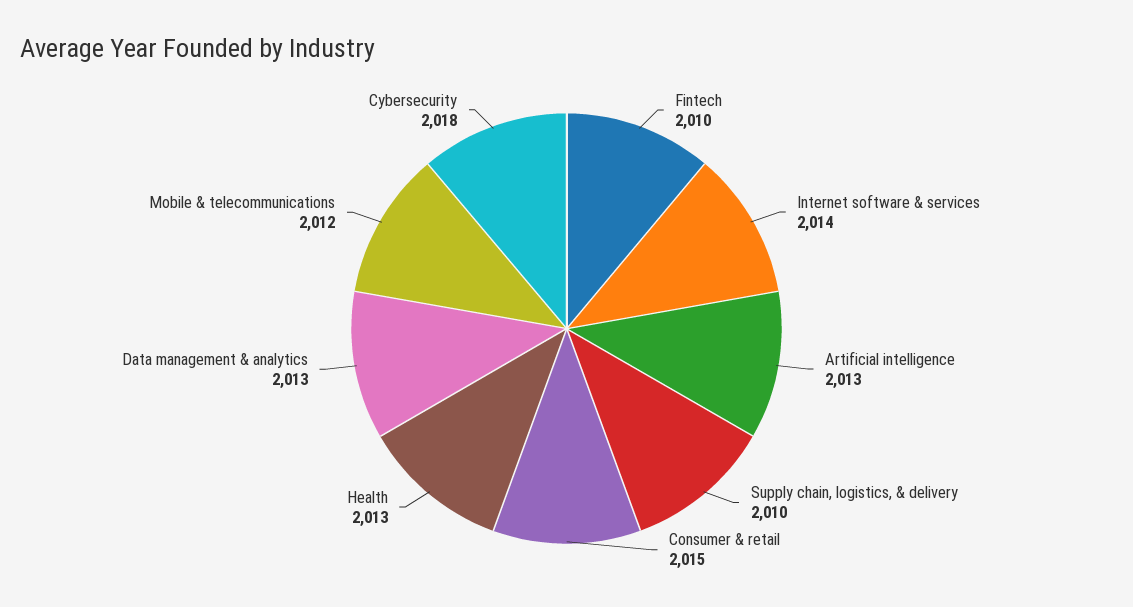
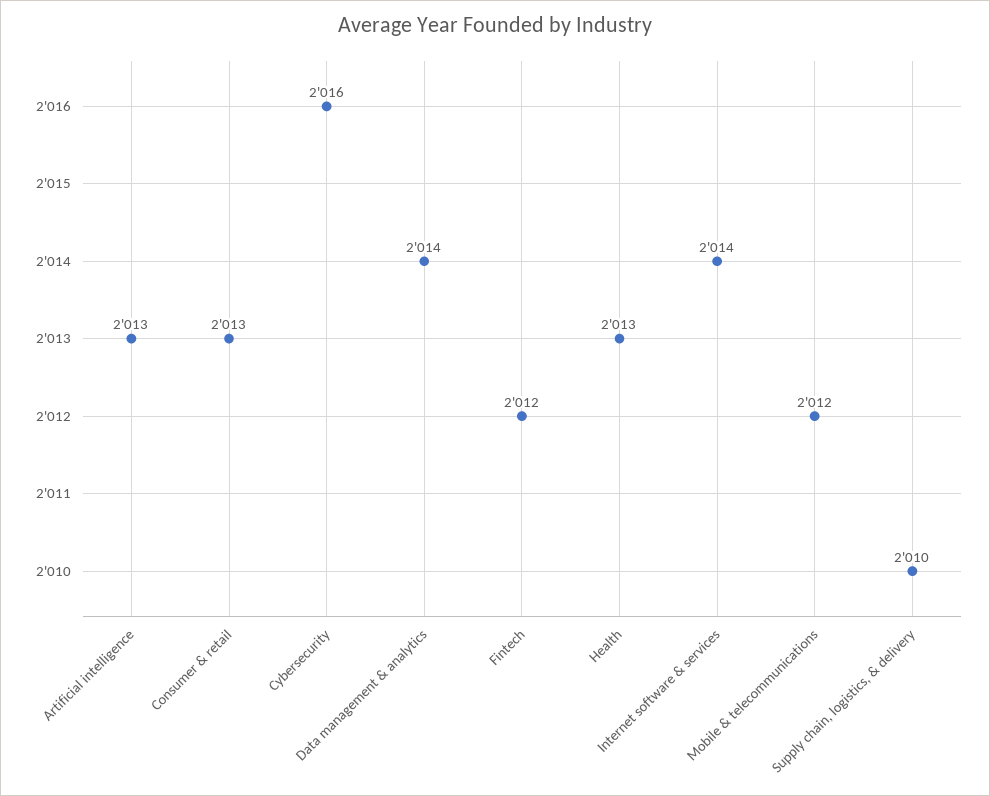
Fintech: 2010 -> 2012
Consumer & retail: 2015 -> 2013
Data management & analytics: 2013 -> 2014
Cybersecurity: 2018 -> 2016

